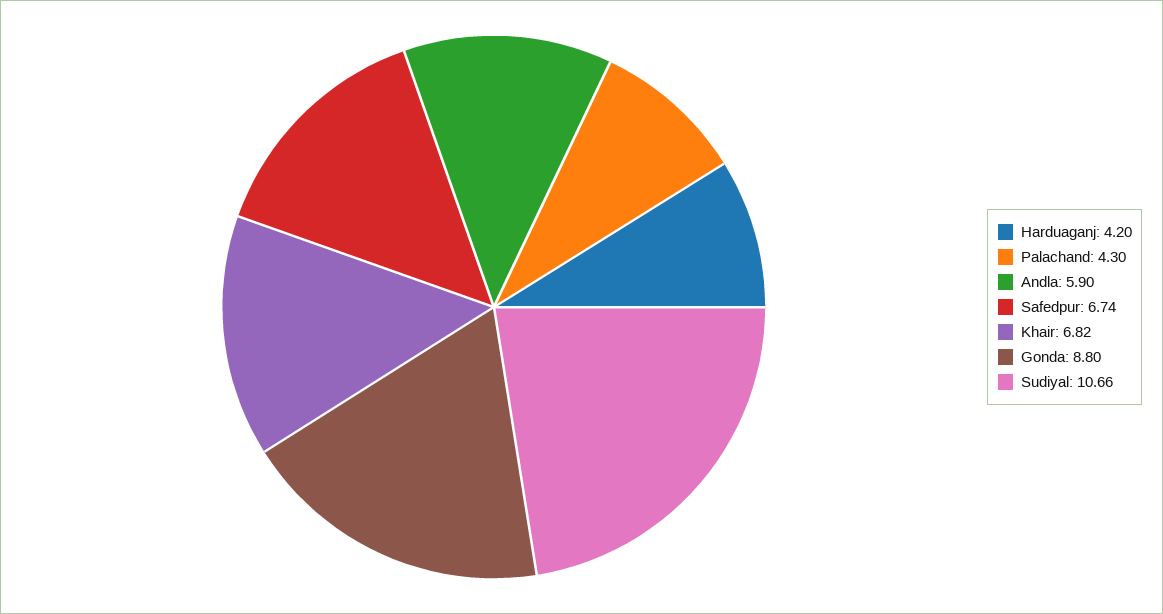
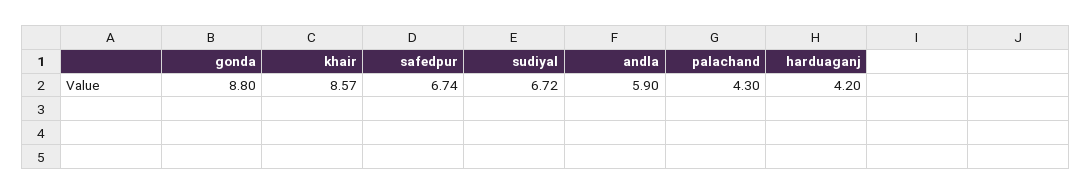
Khair: 6.82 -> 8.57
Sudiyal: 10.66 -> 6.72

